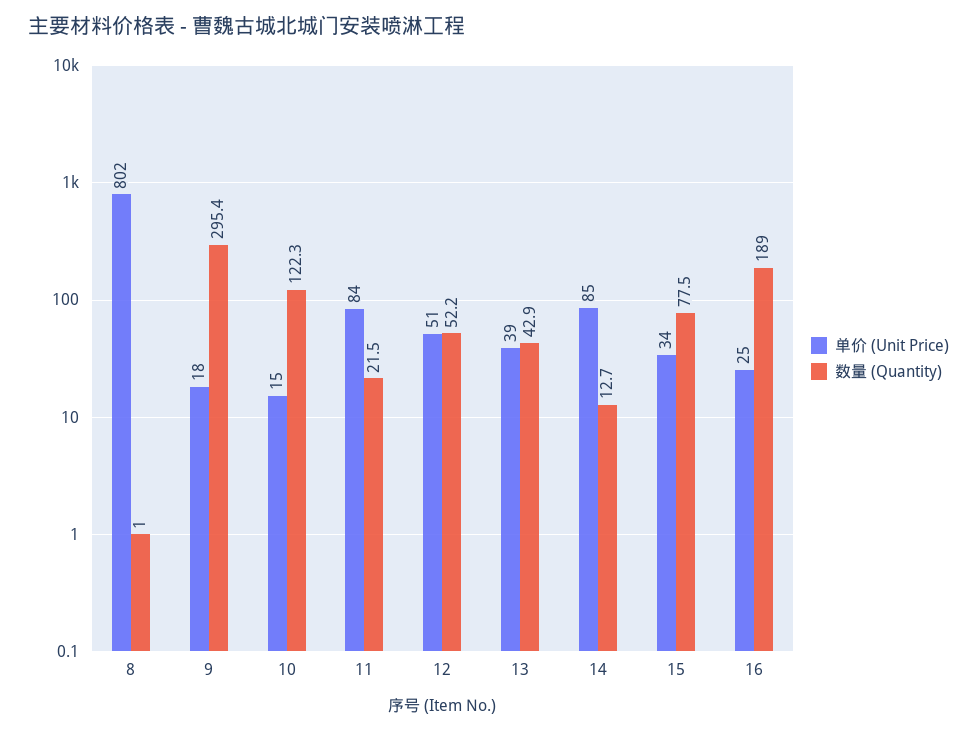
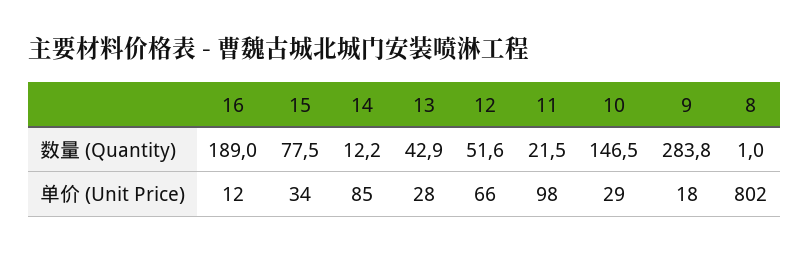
数量 (Quantity), 9: 295.4 -> 283.8
单价 (Unit Price), 10: 15 -> 29
数量 (Quantity), 10: 122.3 -> 146.5
单价 (Unit Price), 11: 84 -> 98
单价 (Unit Price), 12: 51 -> 66
数量 (Quantity), 12: 52.2 -> 51.6
单价 (Unit Price), 13: 39 -> 28
数量 (Quantity), 14: 12.7 -> 12.2
单价 (Unit Price), 16: 25 -> 12

